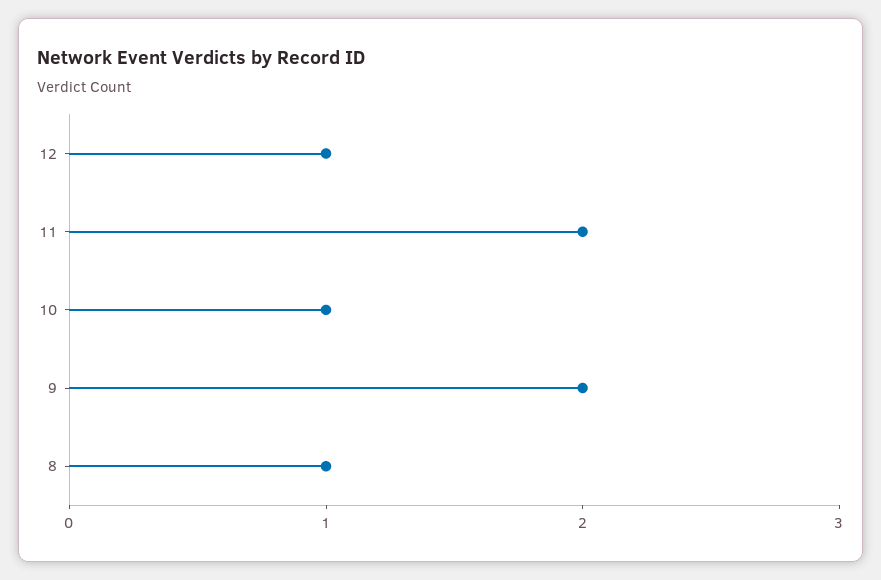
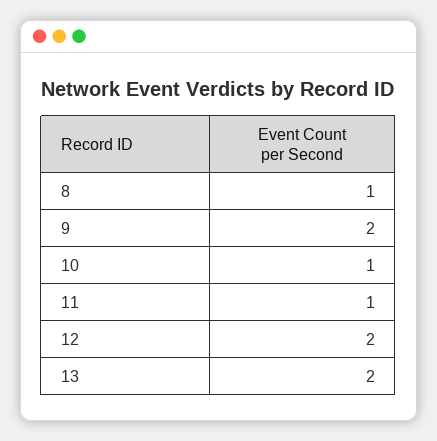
12: 1 -> 2
11: 2 -> 1
13: none -> 2

